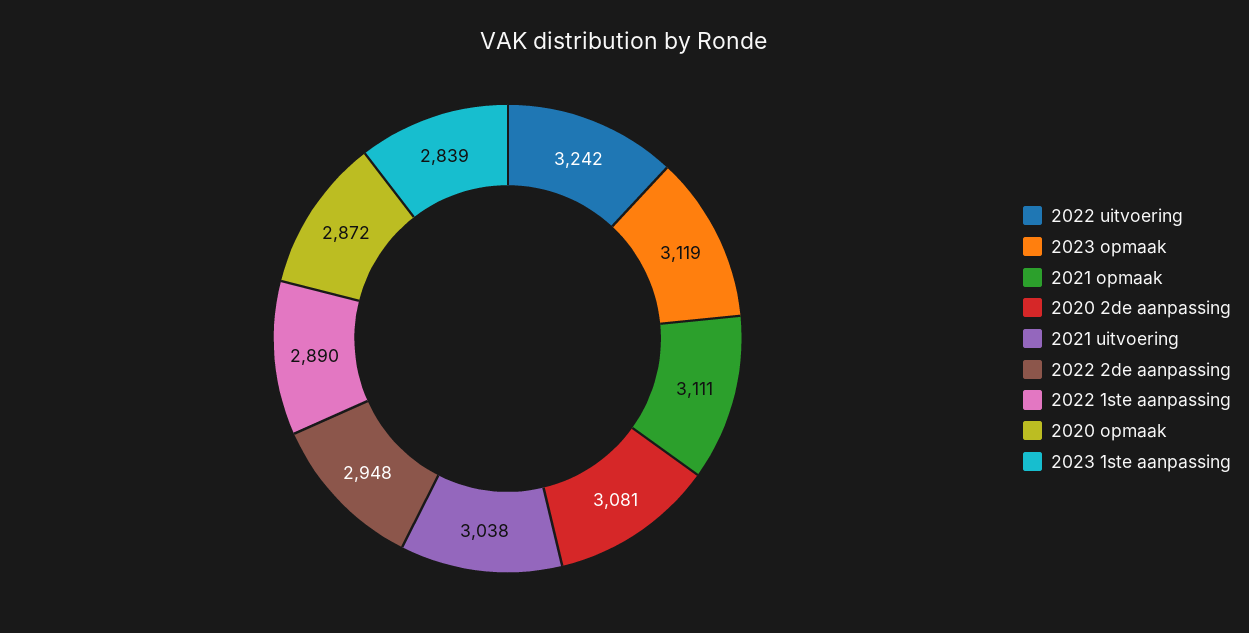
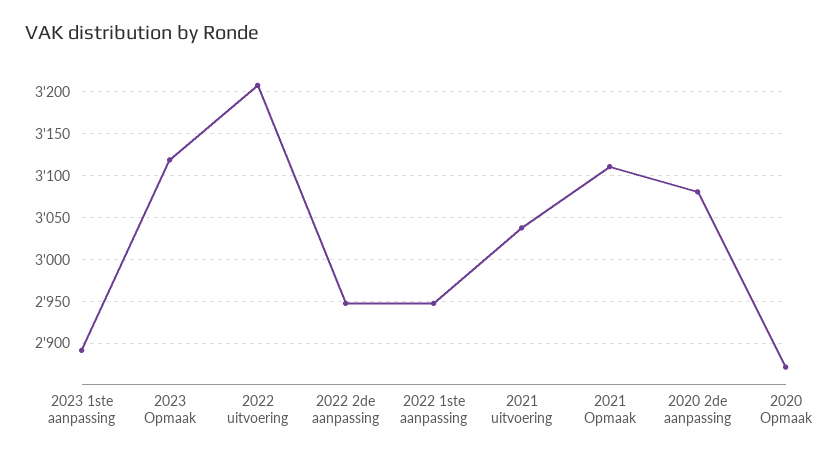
2022 uitvoering: 3242 -> 3210
2022 1ste aanpassing: 2890 -> 2950
2023 1ste aanpassing: 2839 -> 2890

